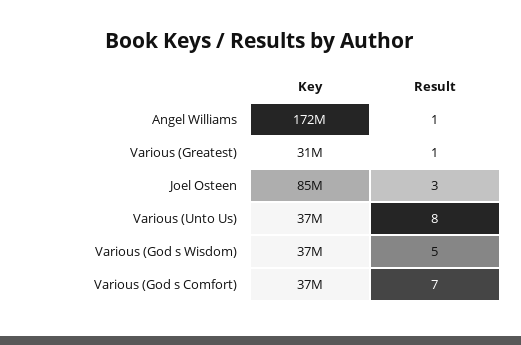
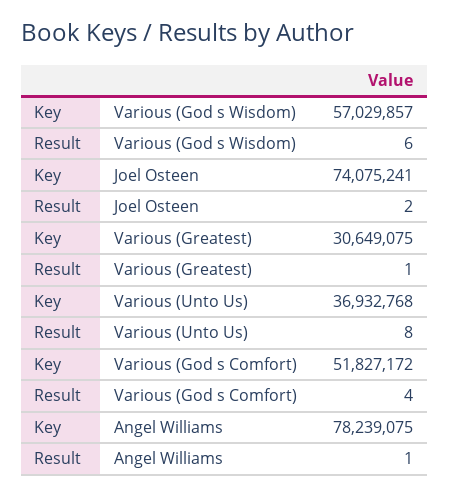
Key, Angel Williams: 172000000 -> 78239075
Key, Joel Osteen: 85000000 -> 74075241
Result, Joel Osteen: 3 -> 2
Key, Various (God s Wisdom): 37000000 -> 57029857
Result, Various (God s Wisdom): 5 -> 6
Key, Various (God s Comfort): 37000000 -> 51827172
Result, Various (God s Comfort): 7 -> 4

